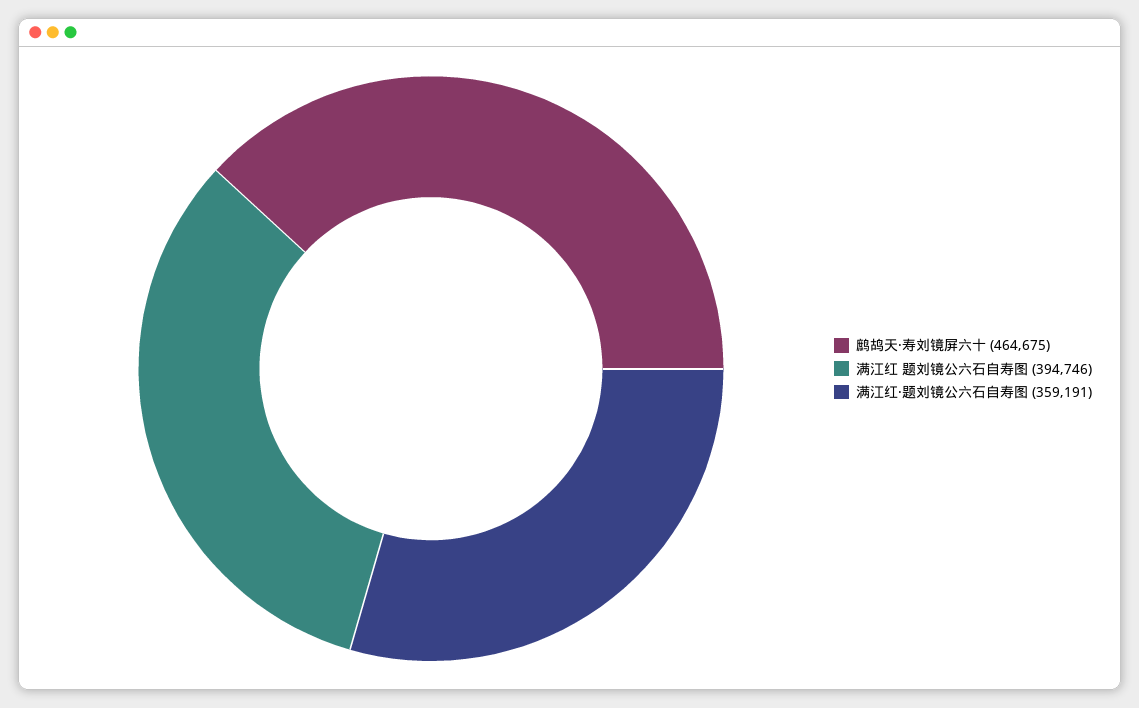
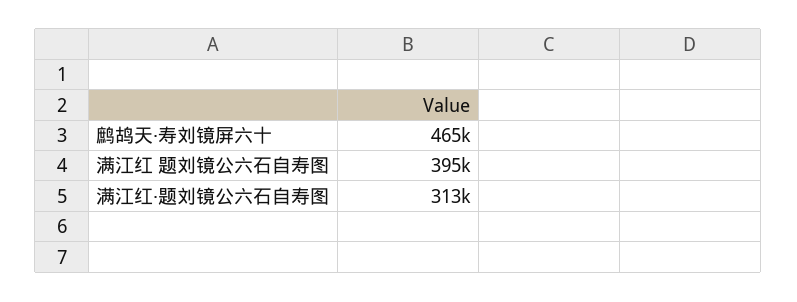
满江红·题刘镜公六石自寿图: 359191 -> 313000

